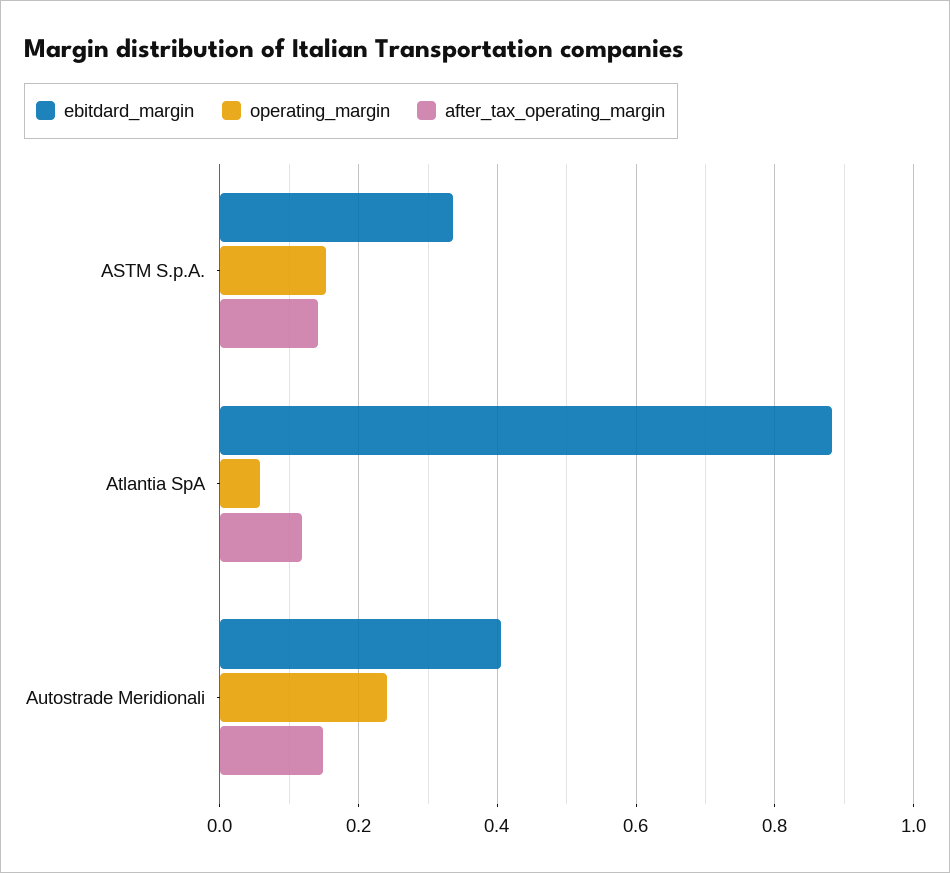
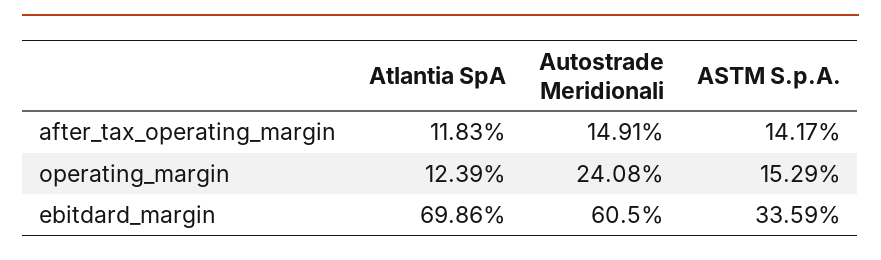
ebitdard_margin, Atlantia SpA: 0.88 -> 0.6986
operating_margin, Atlantia SpA: 0.06 -> 0.1239
ebitdard_margin, Autostrade Meridionali: 0.4 -> 0.605

